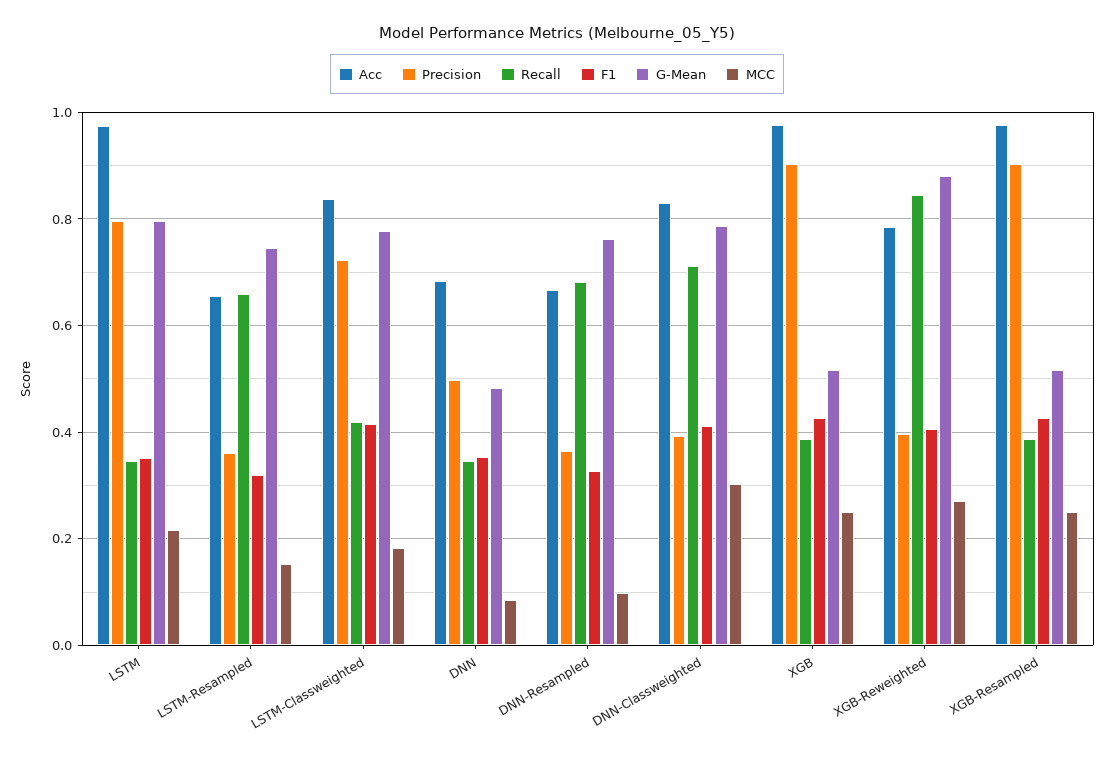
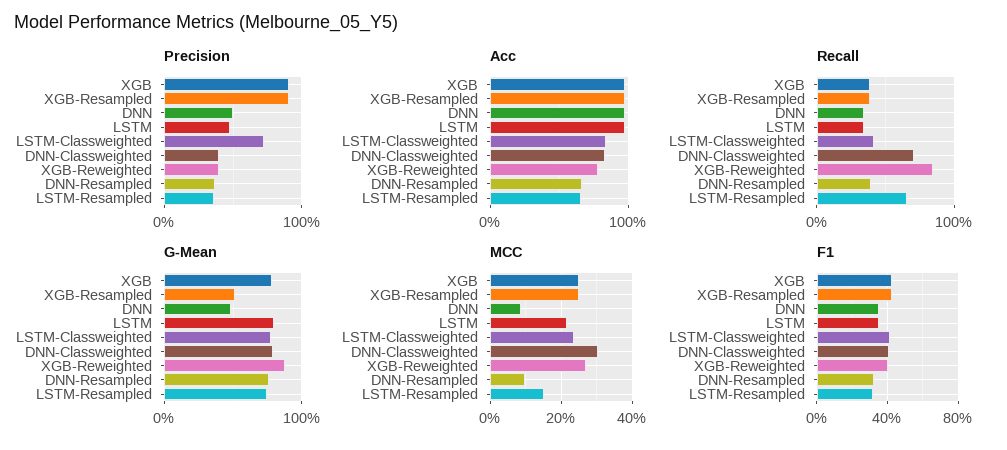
Precision, LSTM: 0.8 -> 0.5
MCC, LSTM-Classweighted: 0.18 -> 0.24
Acc, DNN: 0.68 -> 1
Recall, DNN-Resampled: 0.68 -> 0.4
G-Mean, XGB: 0.52 -> 0.8

